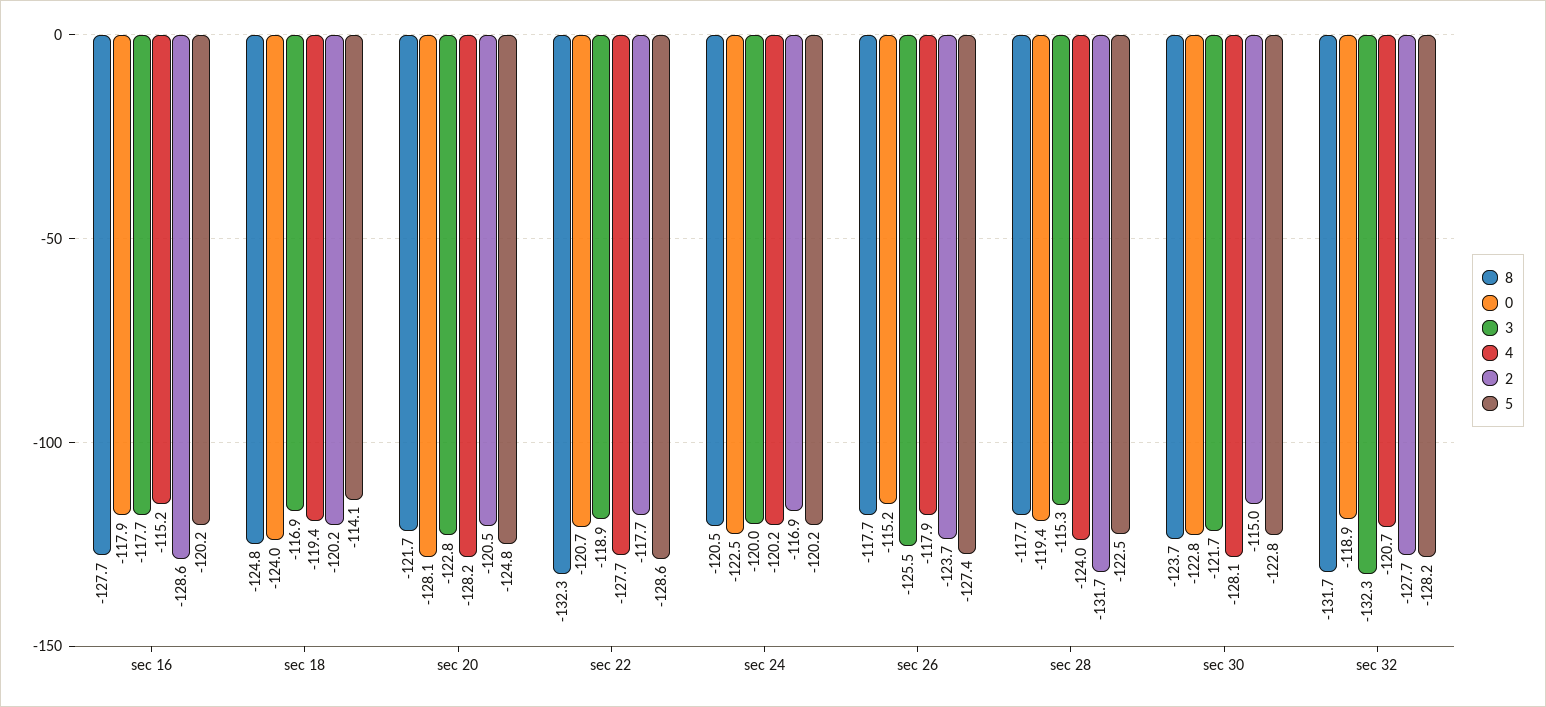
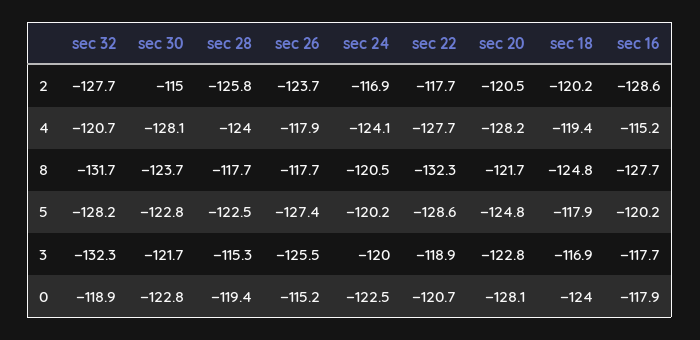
5, sec 18: -114.1 -> -117.9
4, sec 24: -120.2 -> -124.1
2, sec 28: -131.7 -> -125.8

